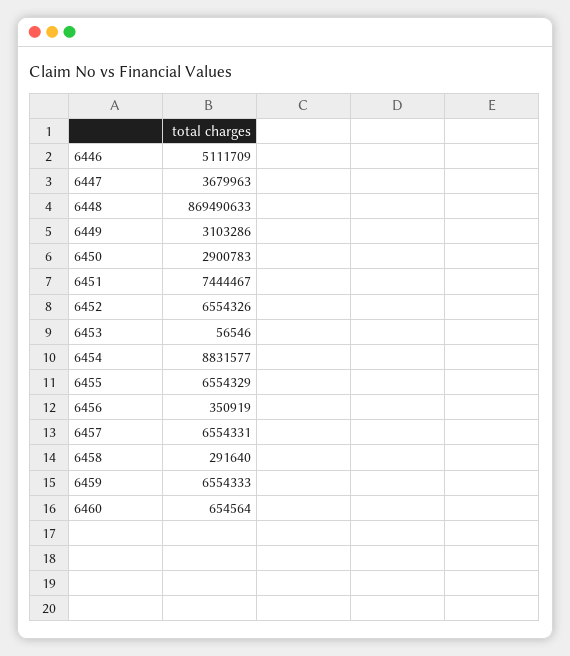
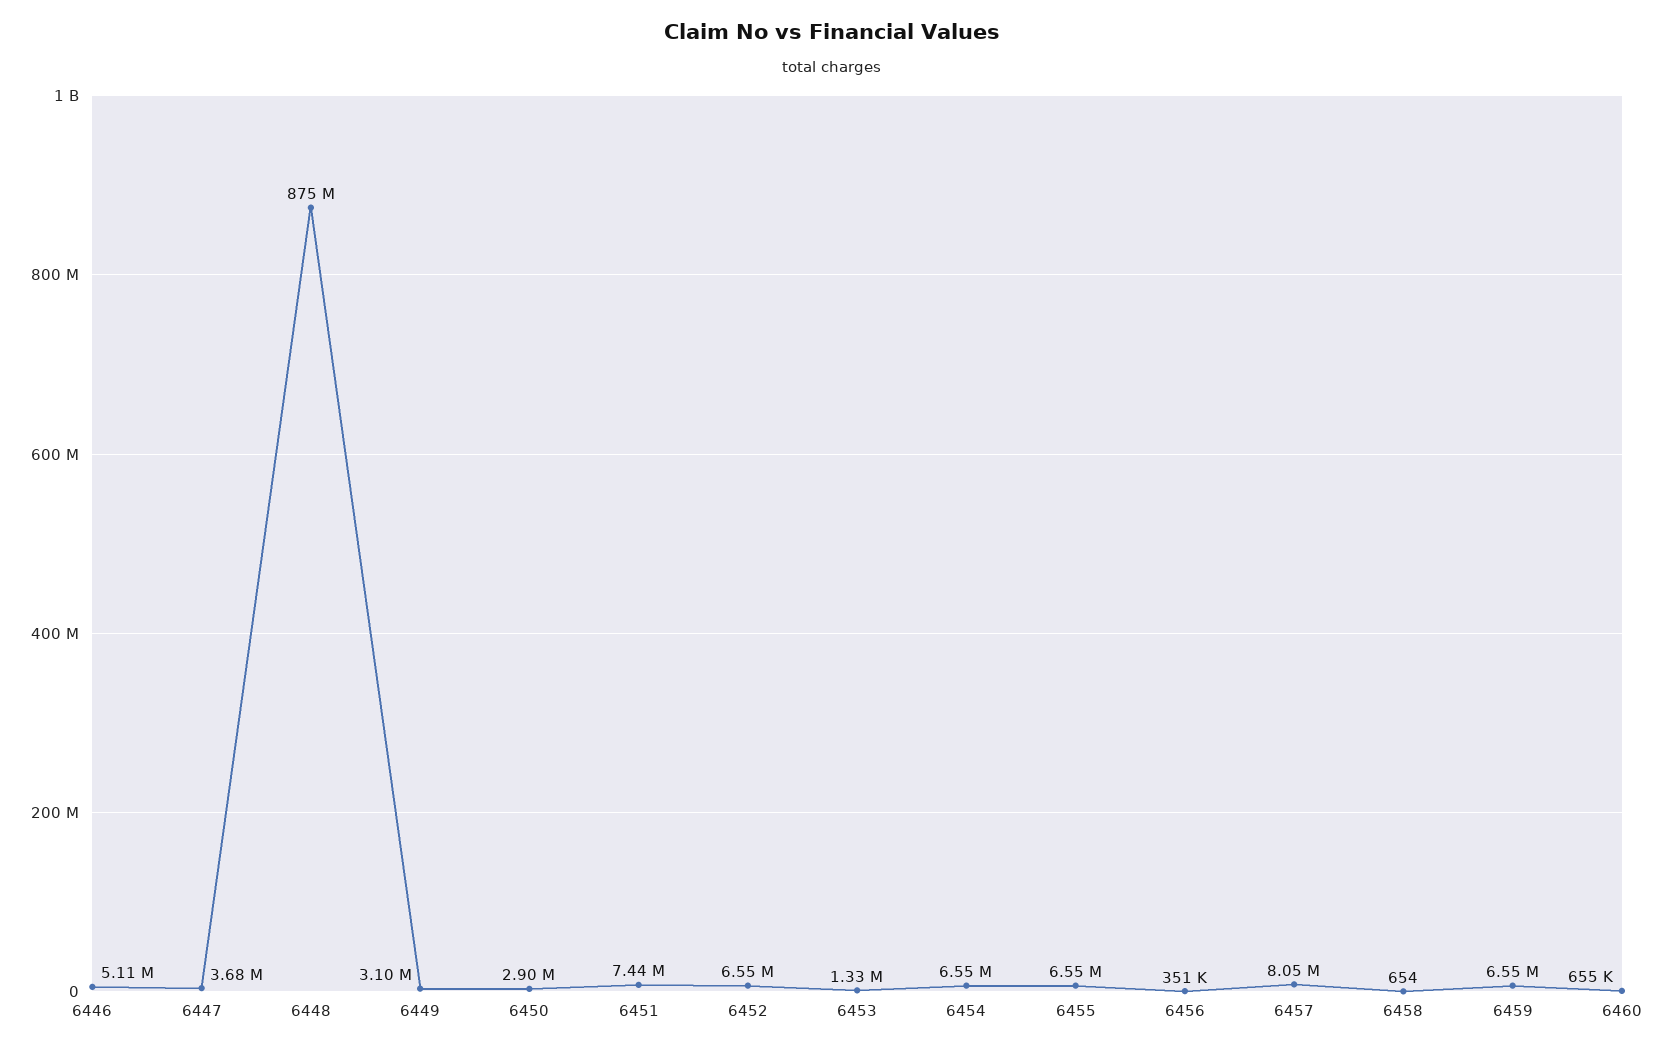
6448: 869490633 -> 875000000
6453: 56546 -> 1330000
6454: 8831577 -> 6550000
6457: 6554331 -> 8050000
6458: 291640 -> 654

